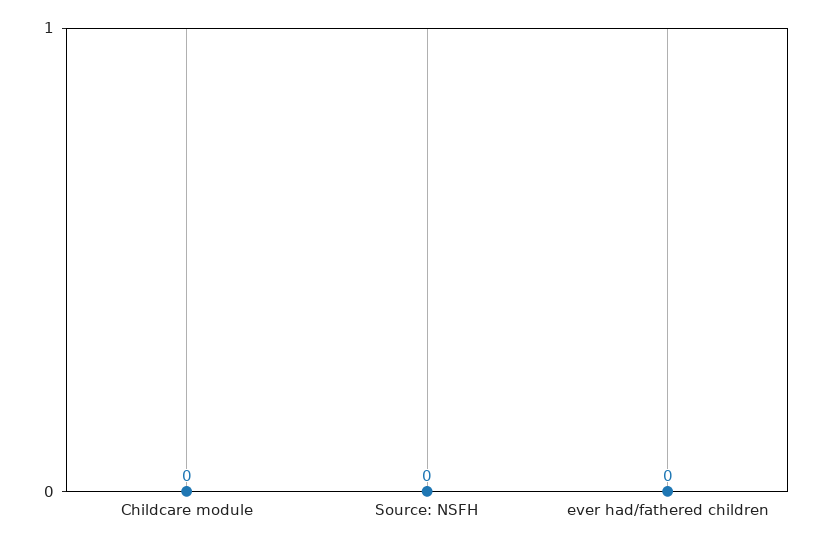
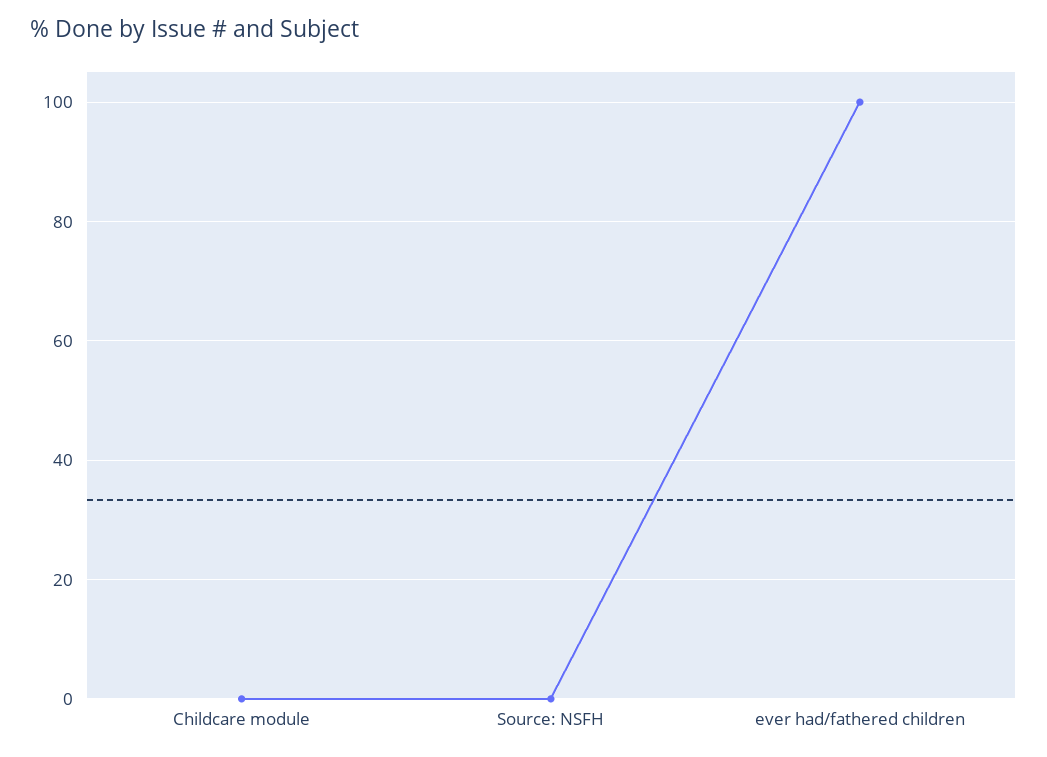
ever had/fathered children: 0 -> 100

